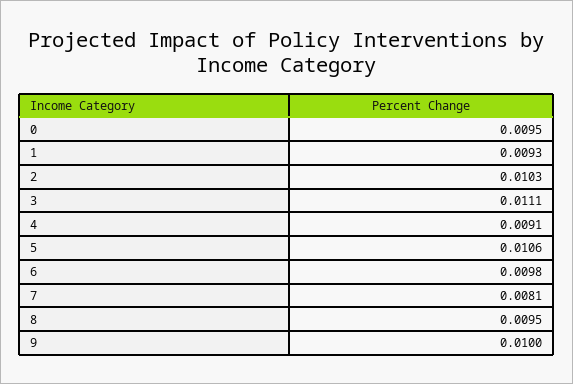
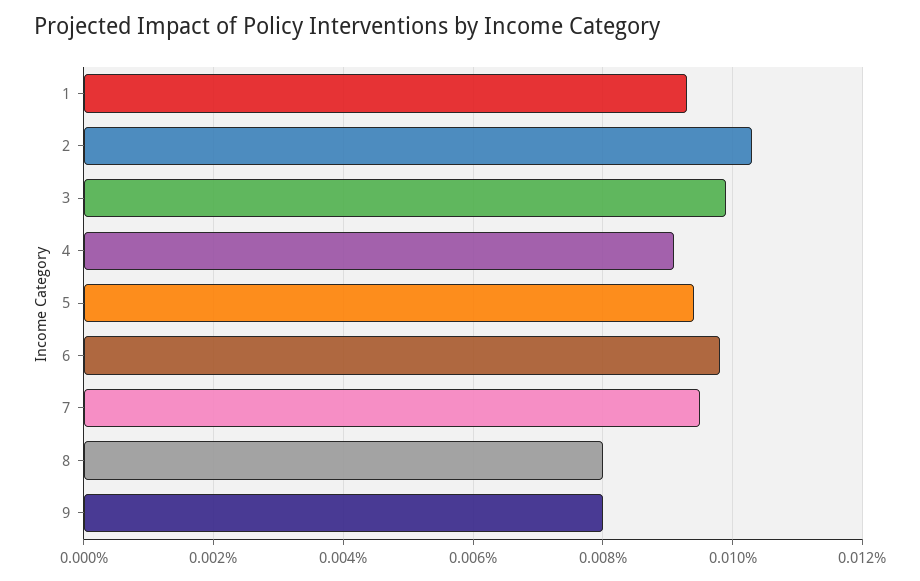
0: 0.0095 -> none
3: 0.0111 -> 0.01
5: 0.0106 -> 0.0095
7: 0.0081 -> 0.0095
8: 0.0095 -> 0.008
9: 0.01 -> 0.008

